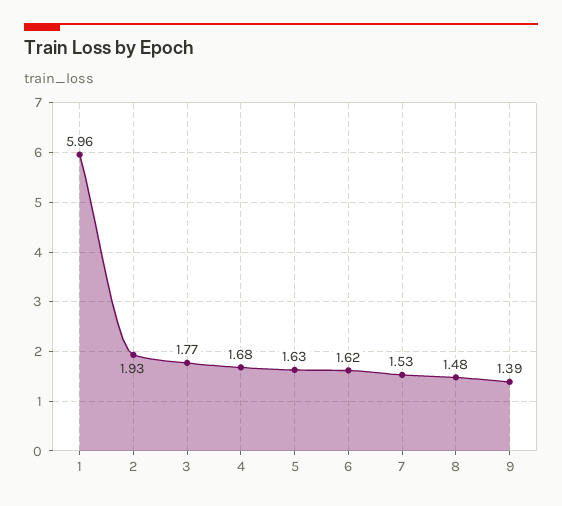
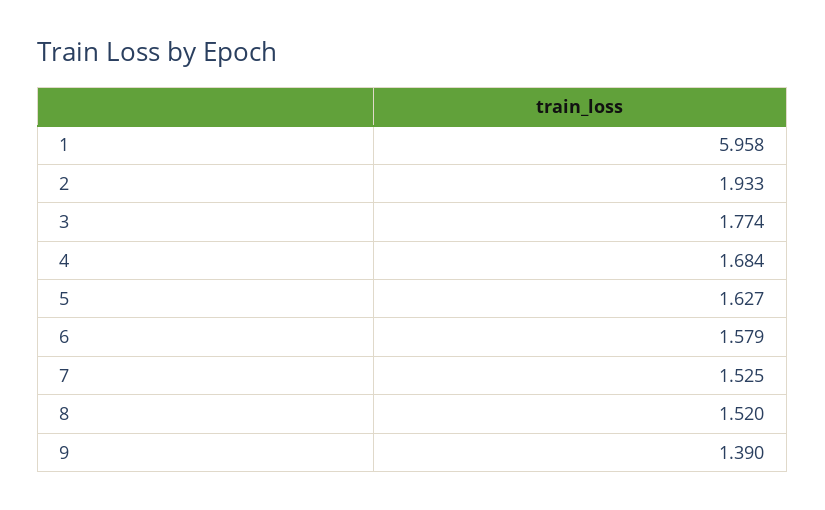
6: 1.62 -> 1.579
8: 1.48 -> 1.52

